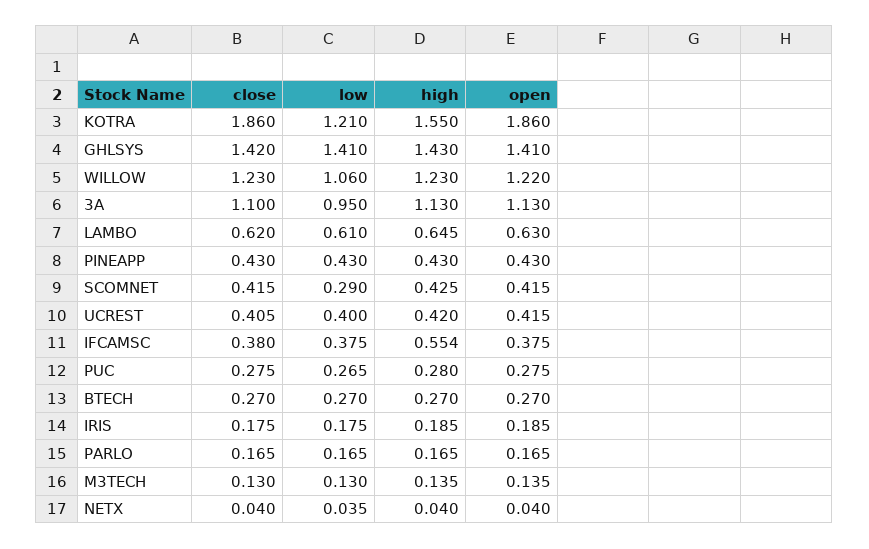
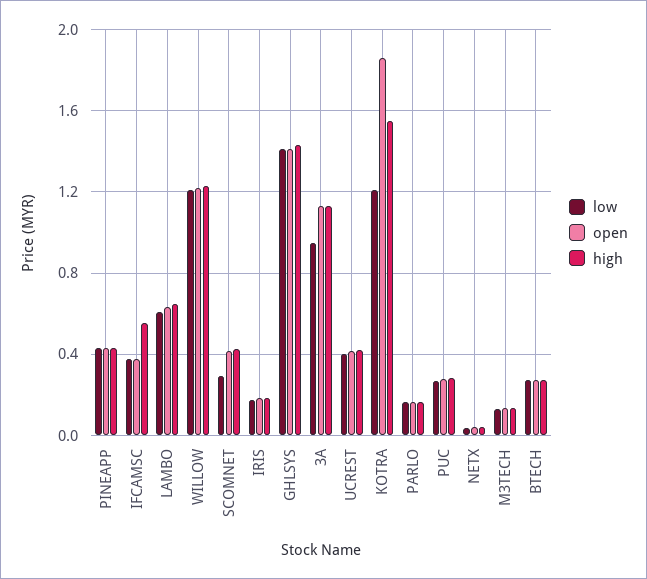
close, KOTRA: 1.86 -> none
close, GHLSYS: 1.42 -> none
close, WILLOW: 1.23 -> none
low, WILLOW: 1.06 -> 1.2
close, 3A: 1.1 -> none
close, LAMBO: 0.62 -> none
close, PINEAPP: 0.43 -> none
close, SCOMNET: 0.415 -> none
close, UCREST: 0.405 -> none
close, IFCAMSC: 0.38 -> none
close, PUC: 0.275 -> none
close, BTECH: 0.27 -> none
close, IRIS: 0.175 -> none
close, PARLO: 0.165 -> none
close, M3TECH: 0.13 -> none
close, NETX: 0.04 -> none

